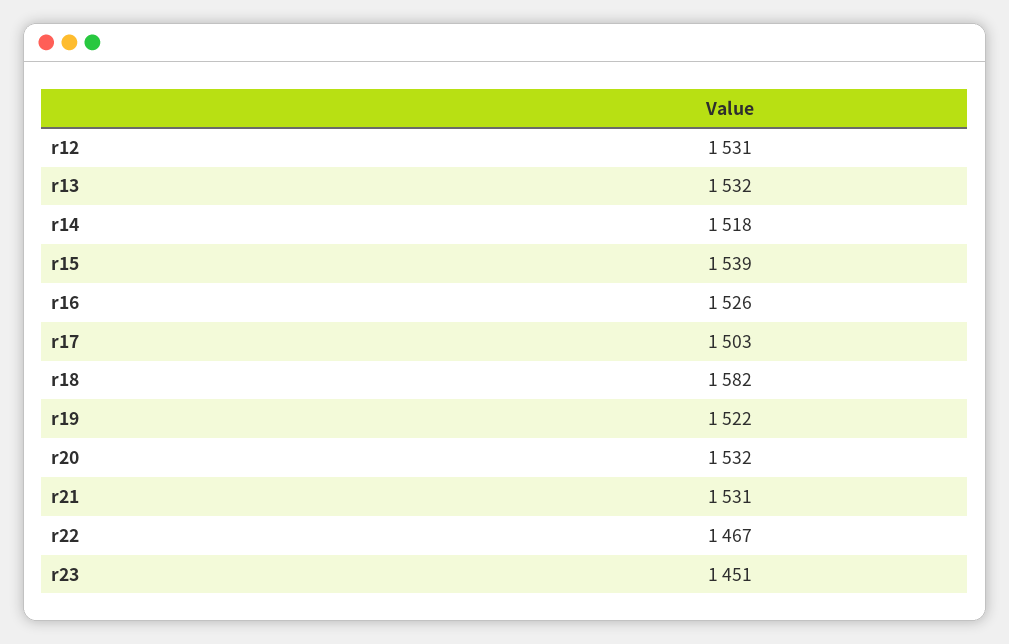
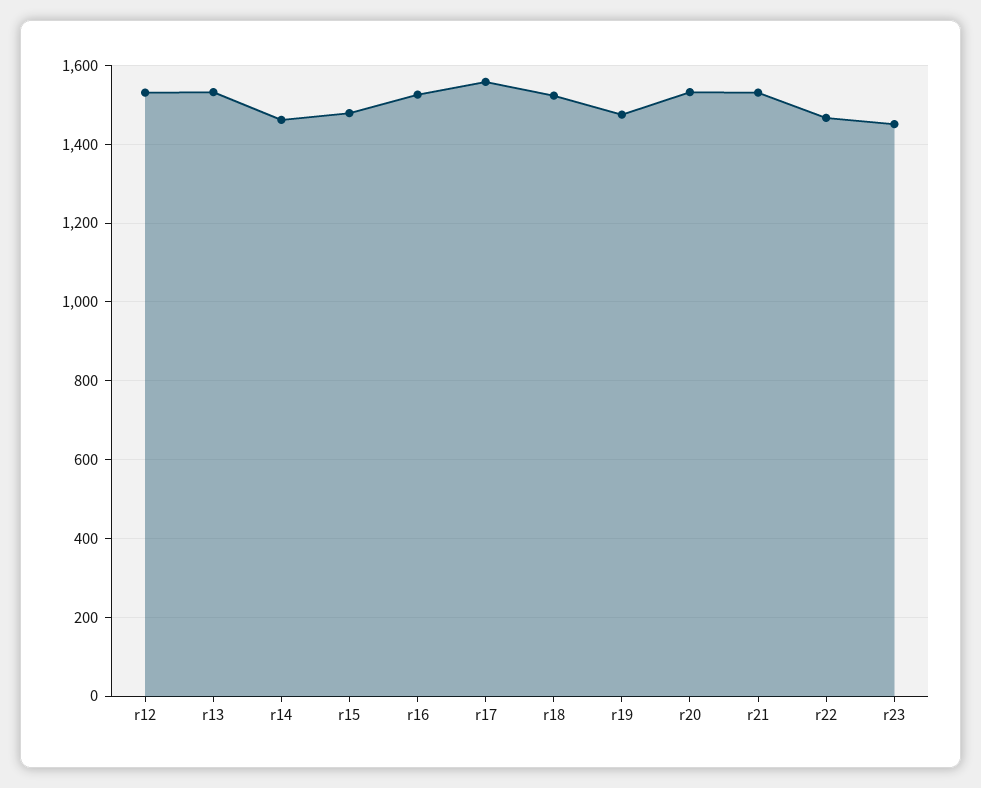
r14: 1518 -> 1460
r15: 1539 -> 1480
r17: 1503 -> 1560
r18: 1582 -> 1520
r19: 1522 -> 1480

